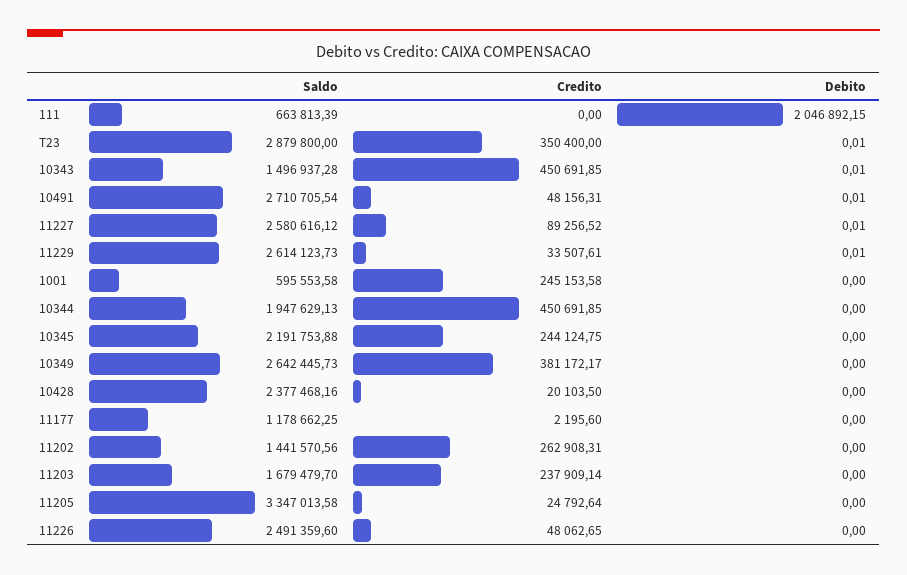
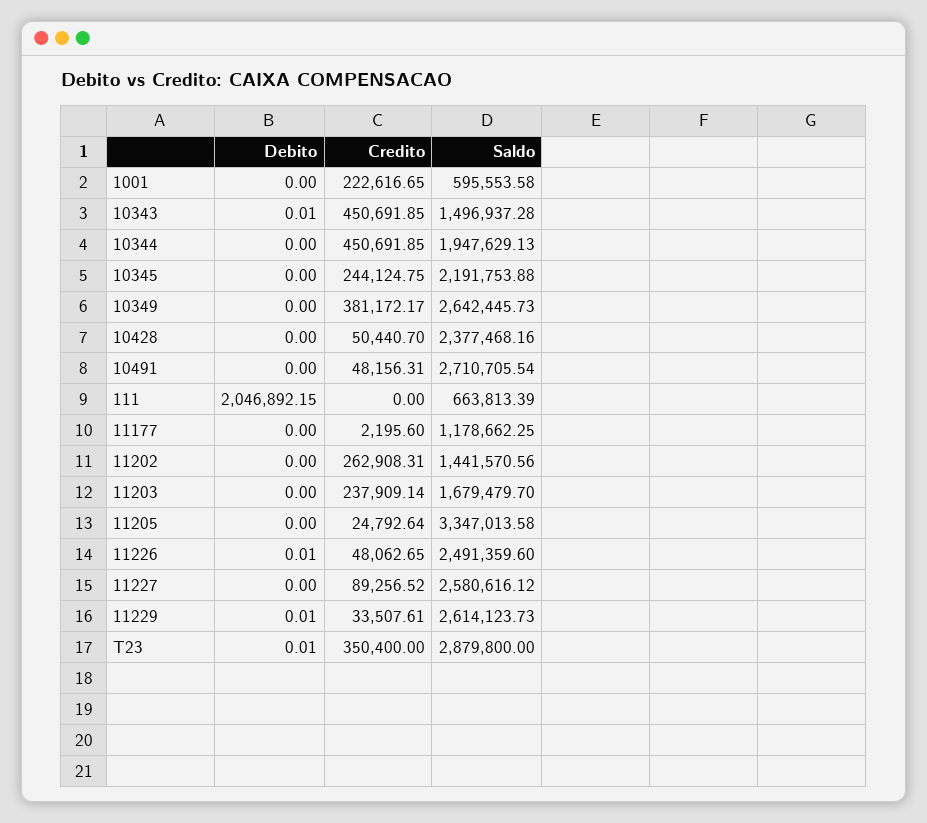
Debito, 10491: 0.01 -> 0
Debito, 11227: 0.01 -> 0
Credito, 1001: 245153.58 -> 222616.65
Credito, 10428: 20103.5 -> 50440.7
Debito, 11226: 0 -> 0.01

